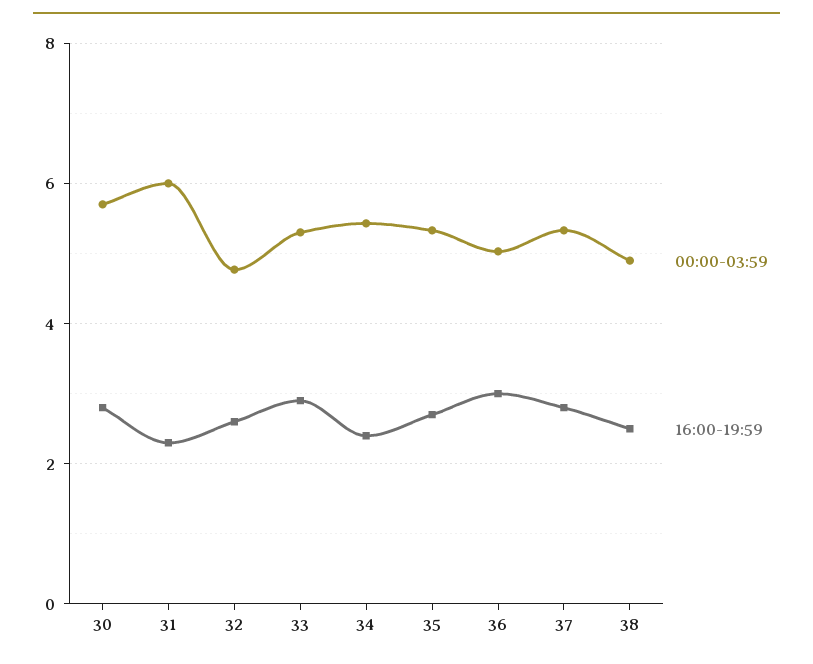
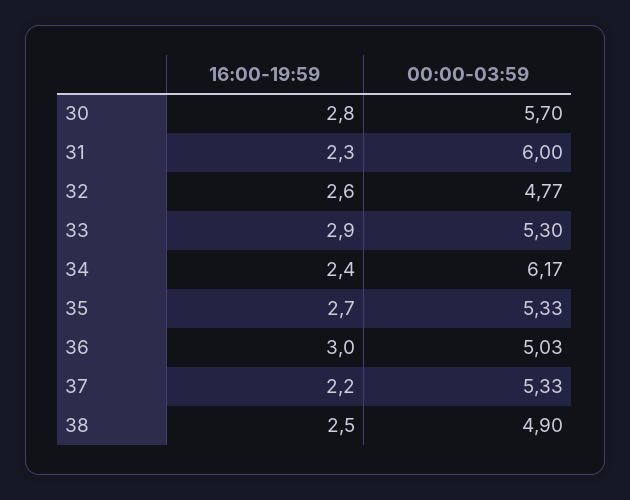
00:00-03:59, 34: 5.4 -> 6.17
16:00-19:59, 37: 2.8 -> 2.2

